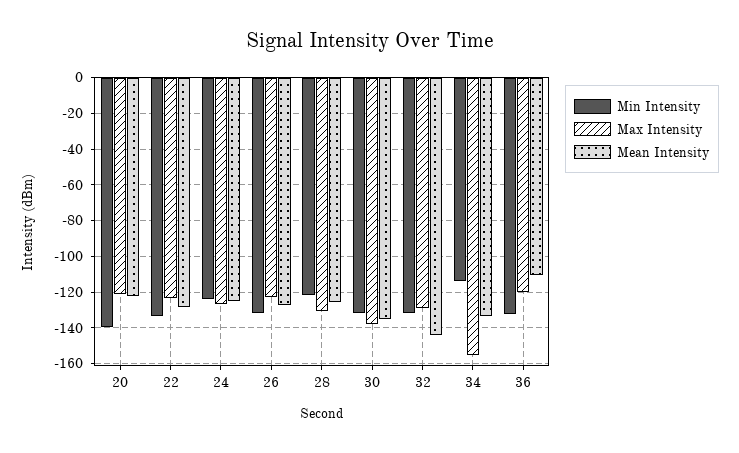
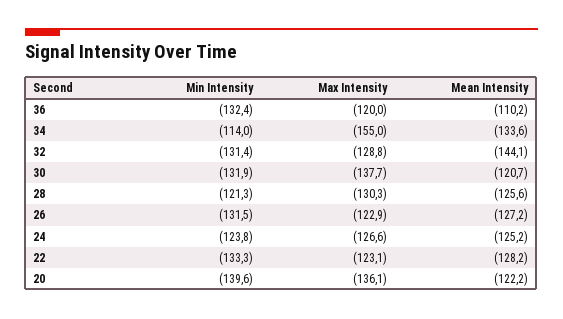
Max Intensity, 20: -120 -> -136.1
Mean Intensity, 30: -135 -> -120.7

